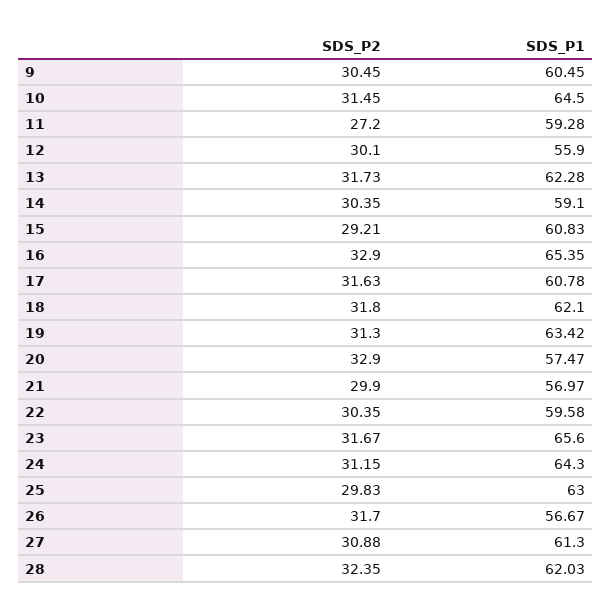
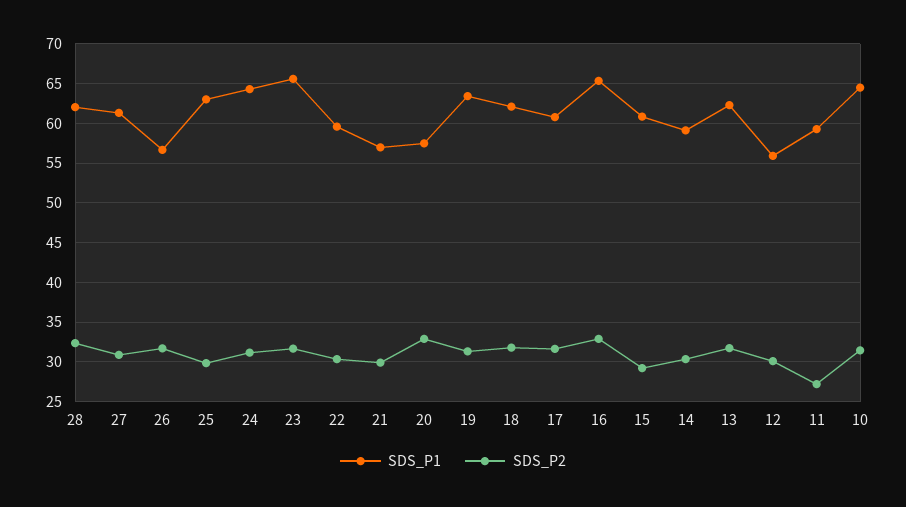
SDS_P2, 9: 30.45 -> none
SDS_P1, 9: 60.45 -> none

